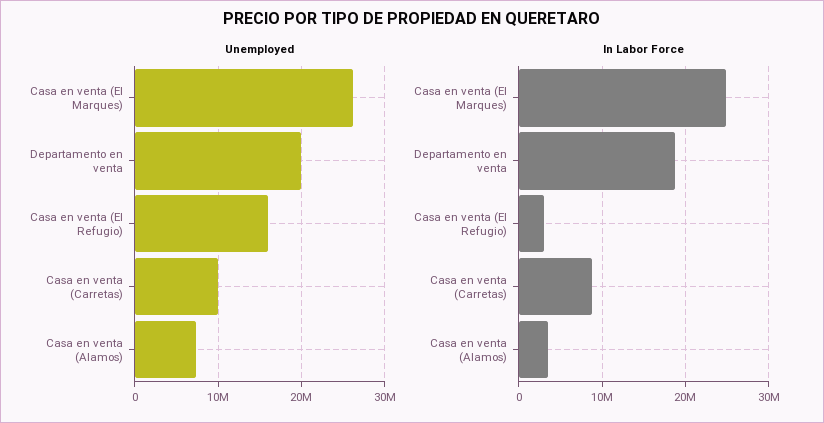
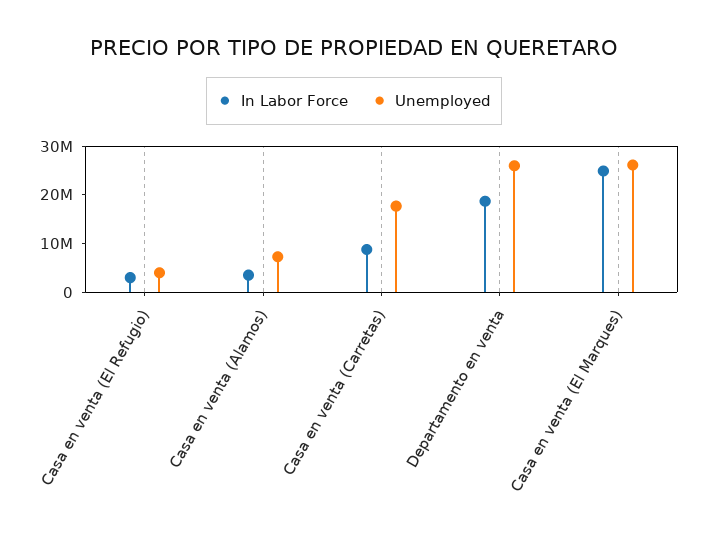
Unemployed, Departamento en venta: 20000000 -> 26000000
Unemployed, Casa en venta (El Refugio): 16000000 -> 4000000
Unemployed, Casa en venta (Carretas): 10000000 -> 18000000

